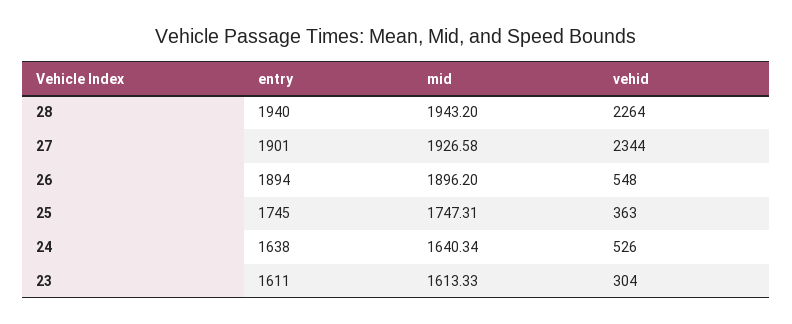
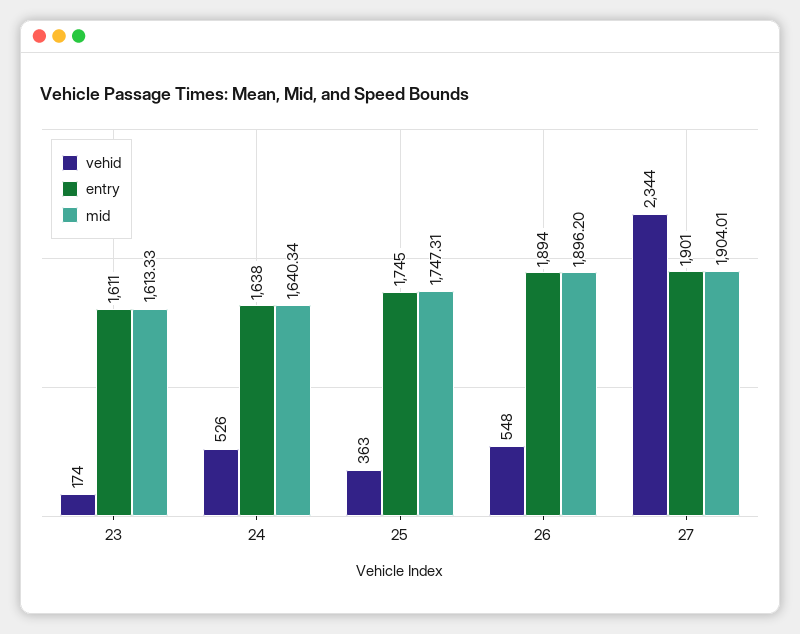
entry, 28: 1940 -> none
mid, 28: 1943.2 -> none
vehid, 28: 2264 -> none
mid, 27: 1926.58 -> 1904.01
vehid, 23: 304 -> 174

